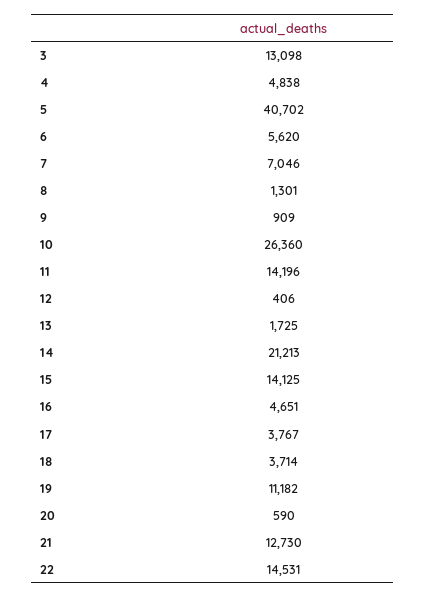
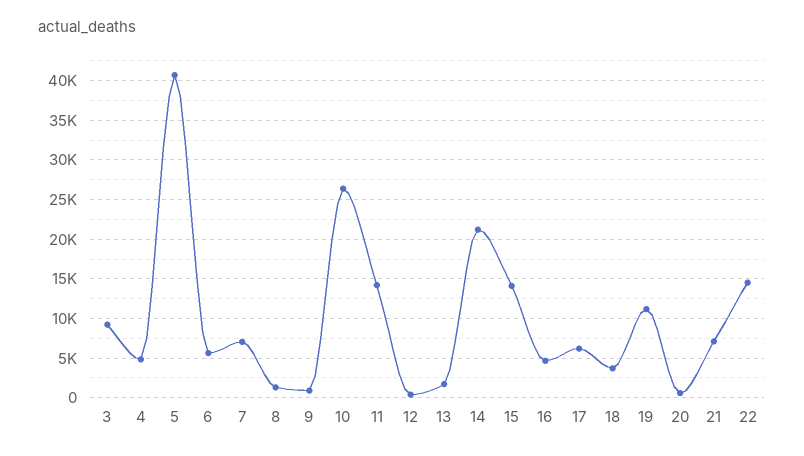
3: 13098 -> 9000
17: 3767 -> 6000
21: 12730 -> 7000

